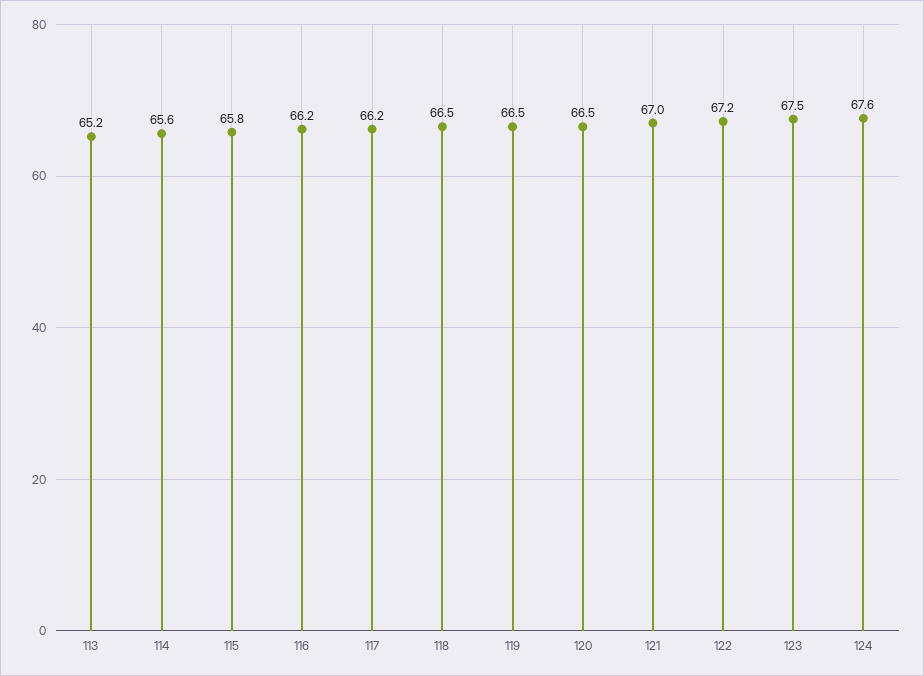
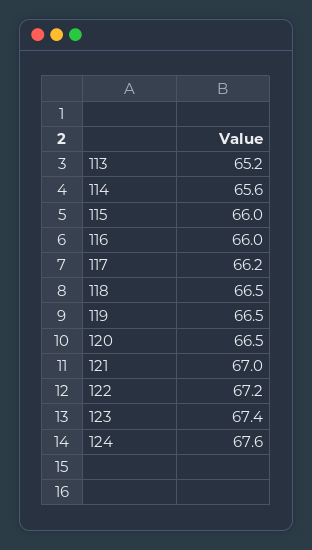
115: 65.8 -> 66
116: 66.2 -> 66
123: 67.5 -> 67.4

